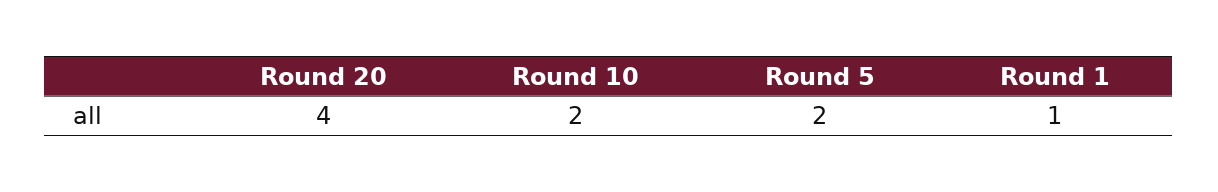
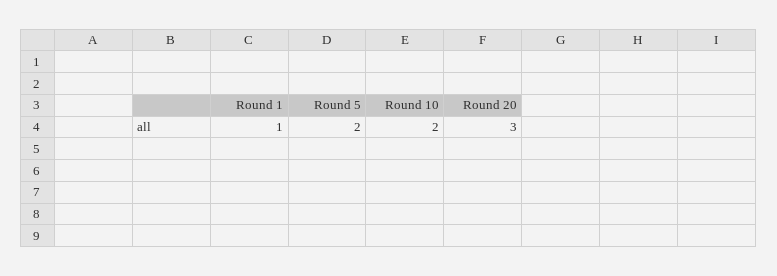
Round 20: 4 -> 3

